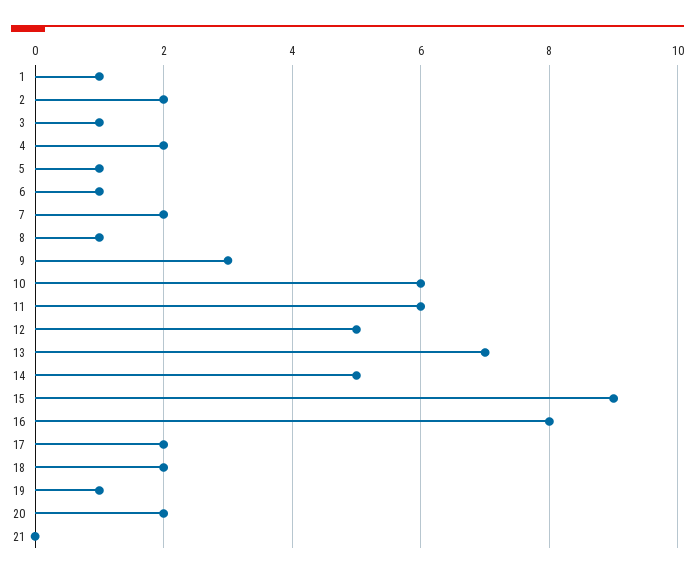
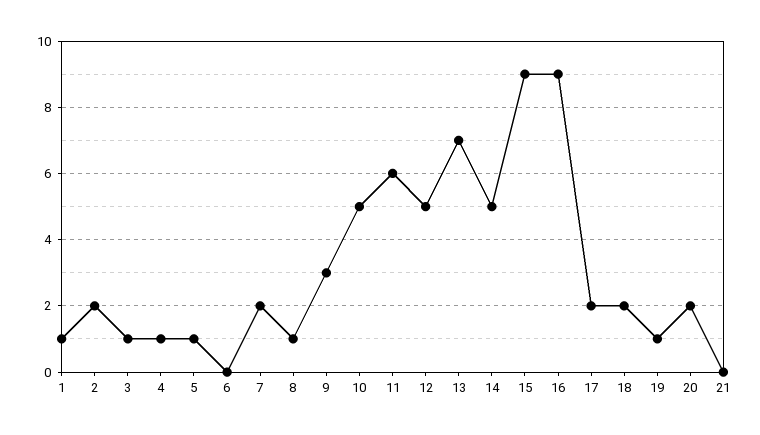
4: 2 -> 1
6: 1 -> 0
10: 6 -> 5
16: 8 -> 9

